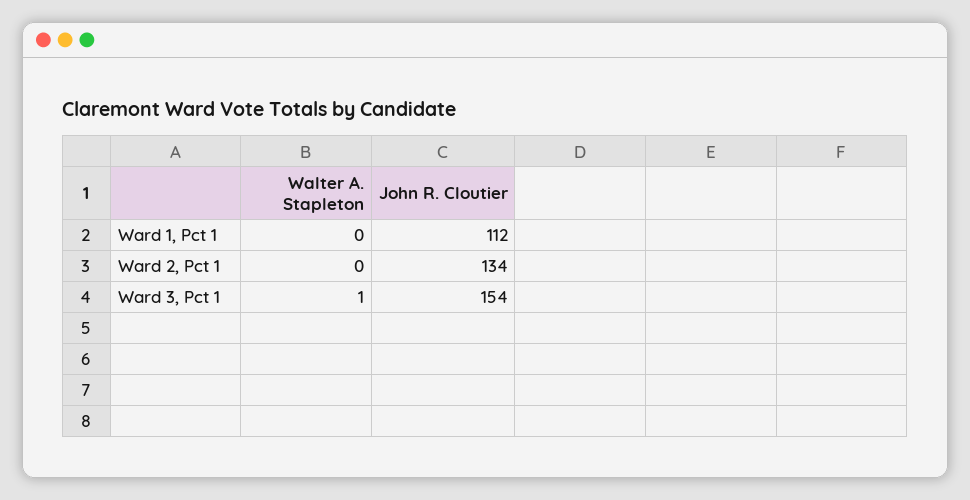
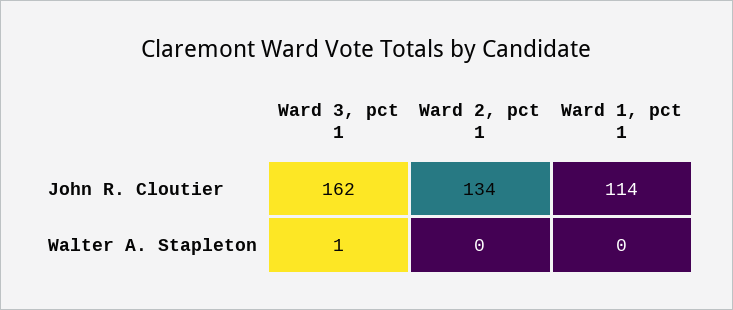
John R. Cloutier, Ward 1, Pct 1: 112 -> 114
John R. Cloutier, Ward 3, Pct 1: 154 -> 162

